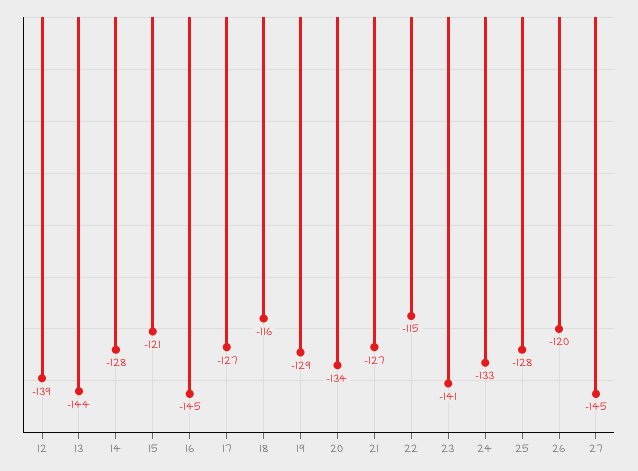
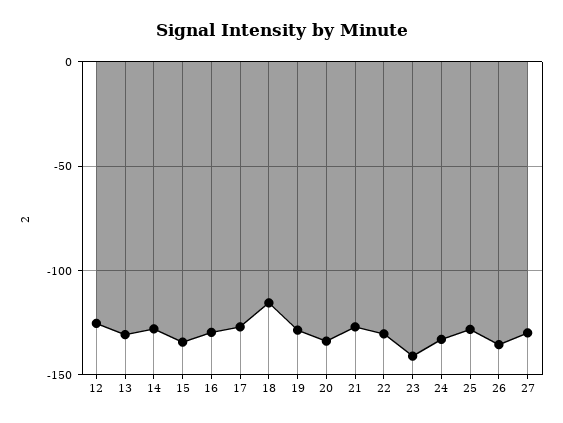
12: -139 -> -125
13: -144 -> -130
15: -121 -> -135
16: -145 -> -130
22: -115 -> -130
26: -120 -> -135
27: -145 -> -130

